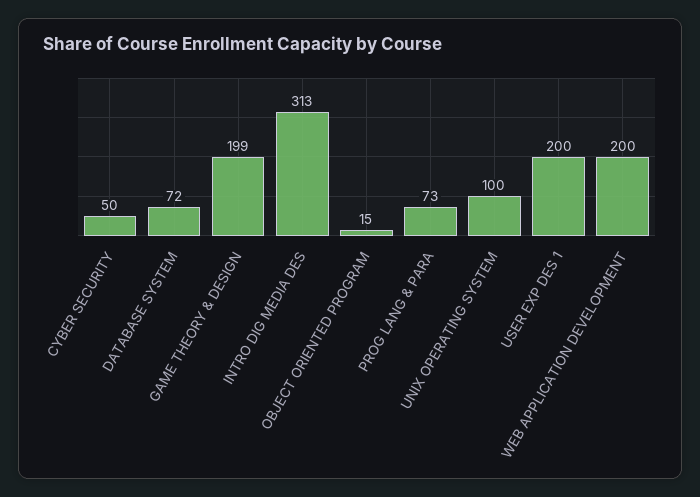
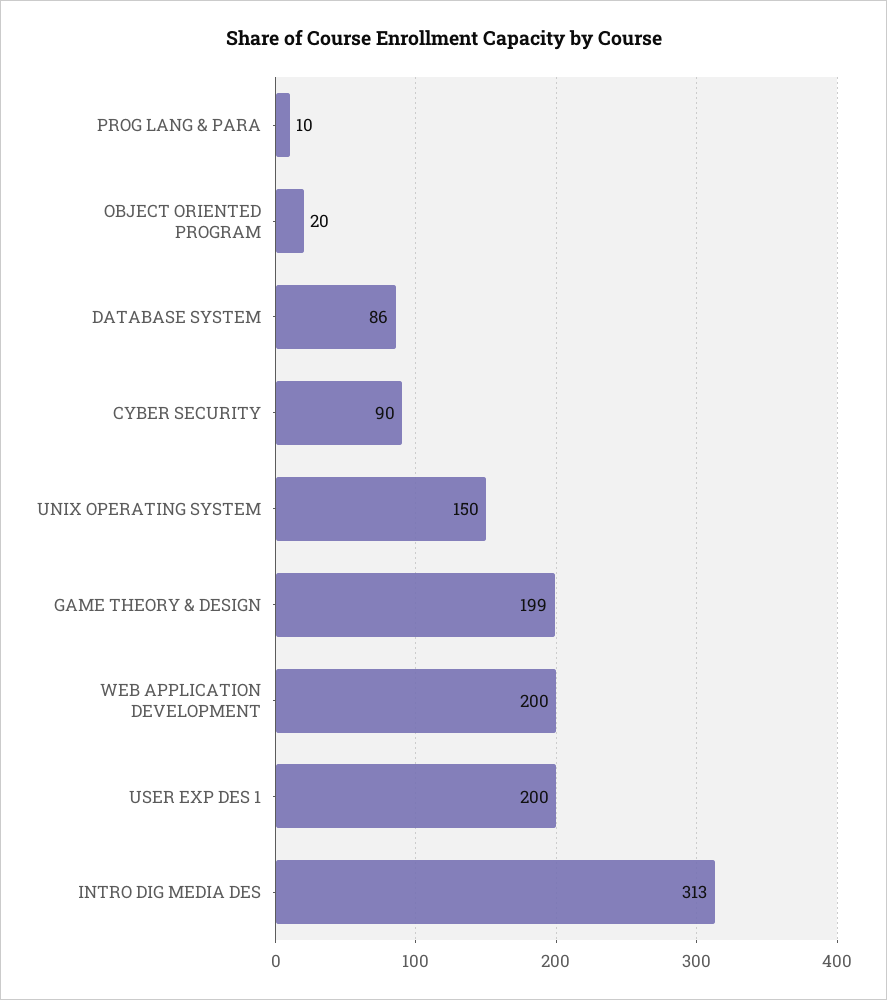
CYBER SECURITY: 50 -> 90
DATABASE SYSTEM: 72 -> 86
OBJECT ORIENTED PROGRAM: 15 -> 20
PROG LANG & PARA: 73 -> 10
UNIX OPERATING SYSTEM: 100 -> 150

